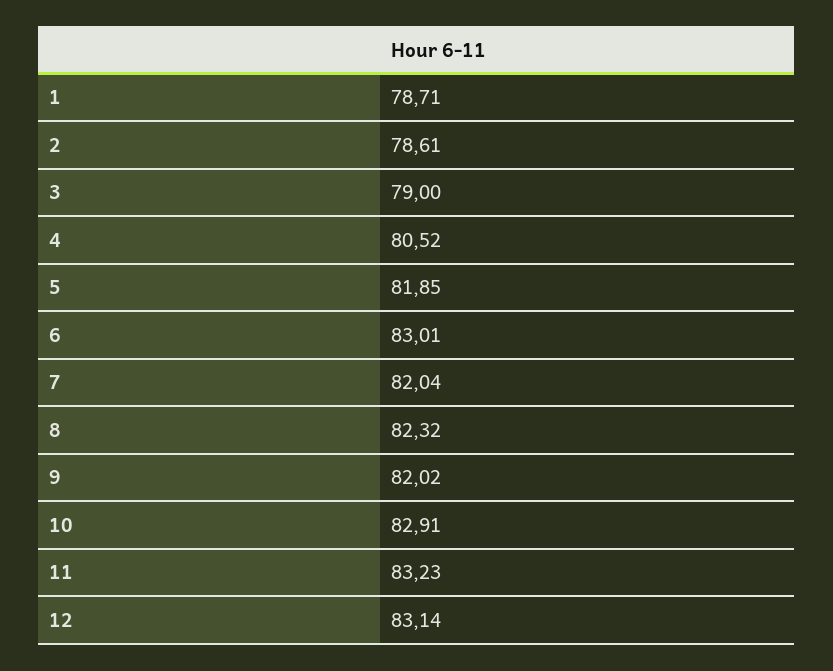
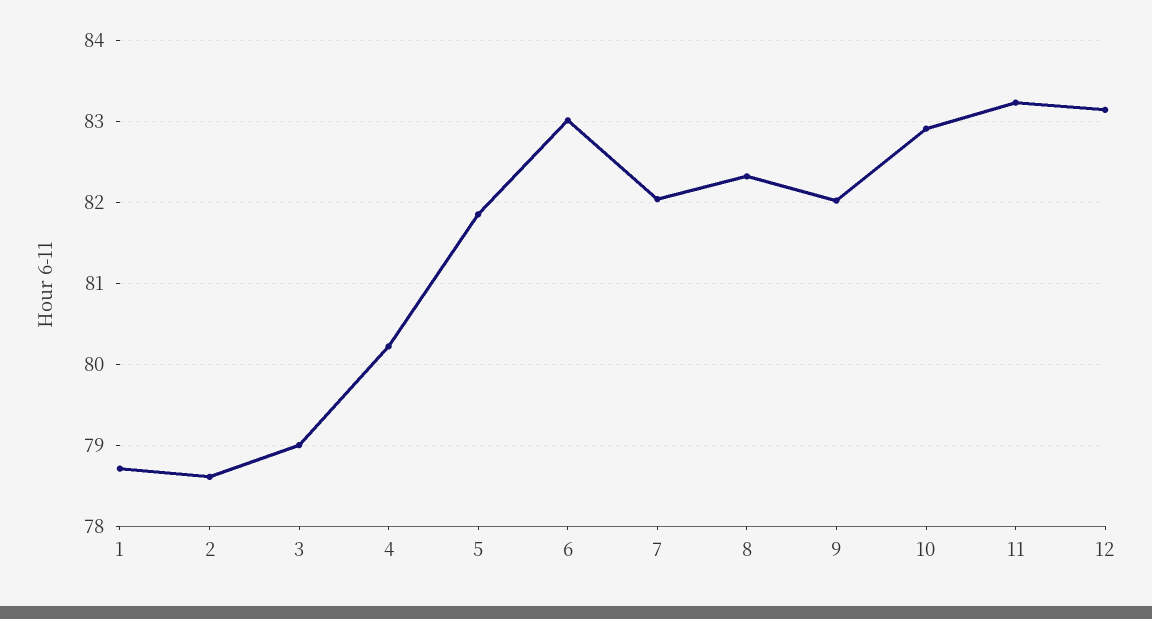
4: 80.52 -> 80.2

